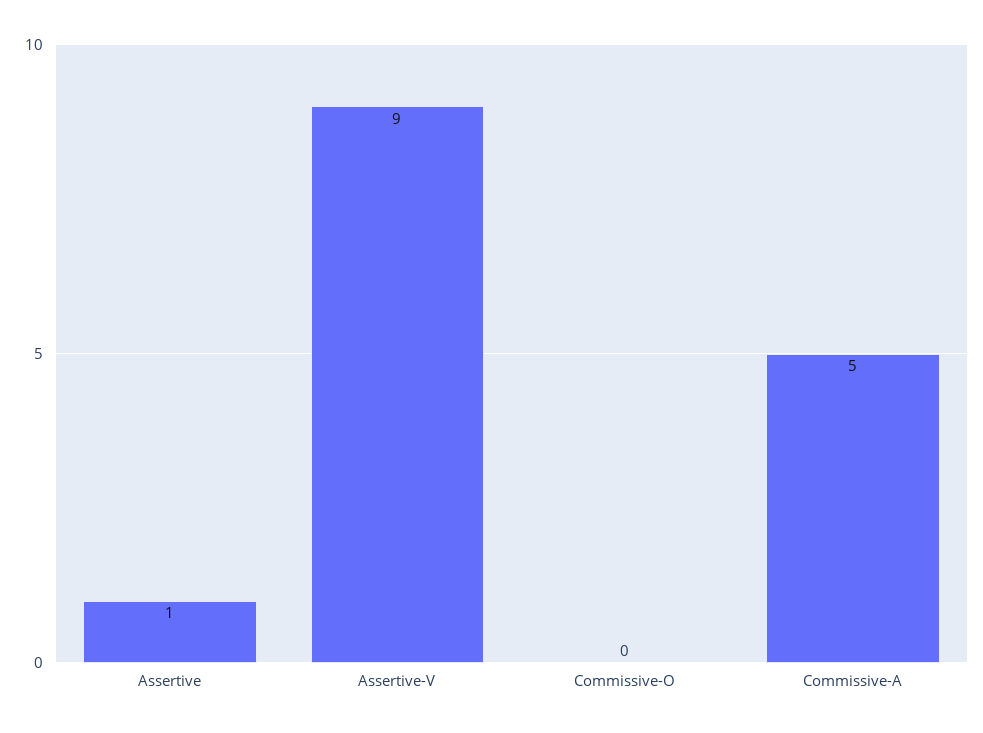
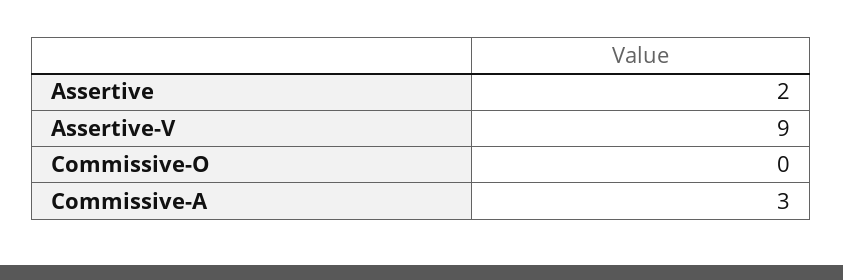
Assertive: 1 -> 2
Commissive-A: 5 -> 3

